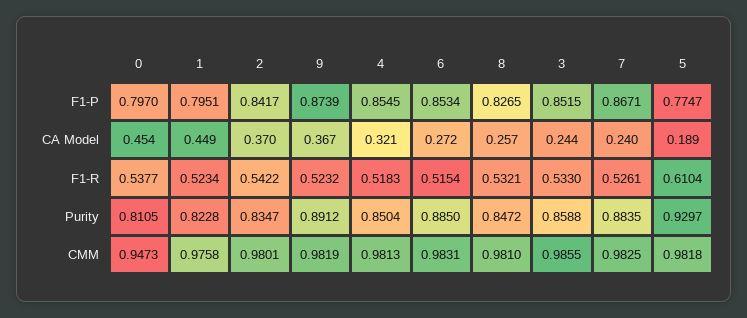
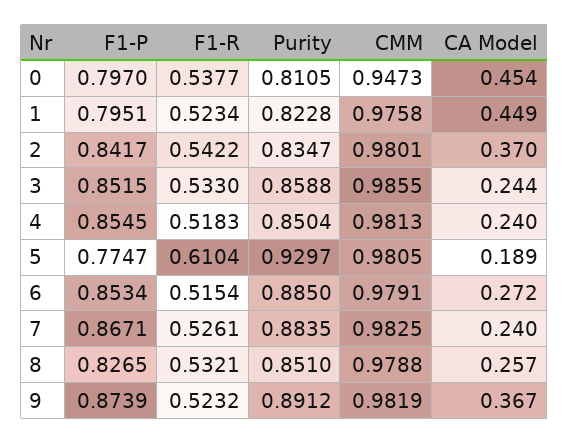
4, CA Model: 0.321 -> 0.24
8, Purity: 0.8472 -> 0.851
6, CMM: 0.9831 -> 0.9791
8, CMM: 0.981 -> 0.9788
5, CMM: 0.9818 -> 0.9805

